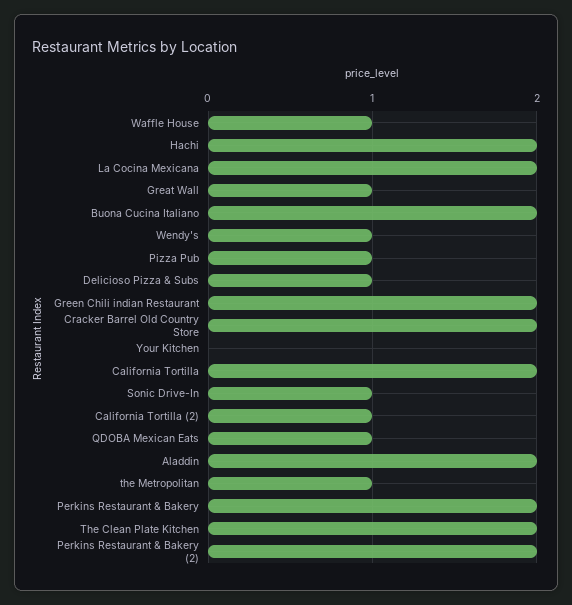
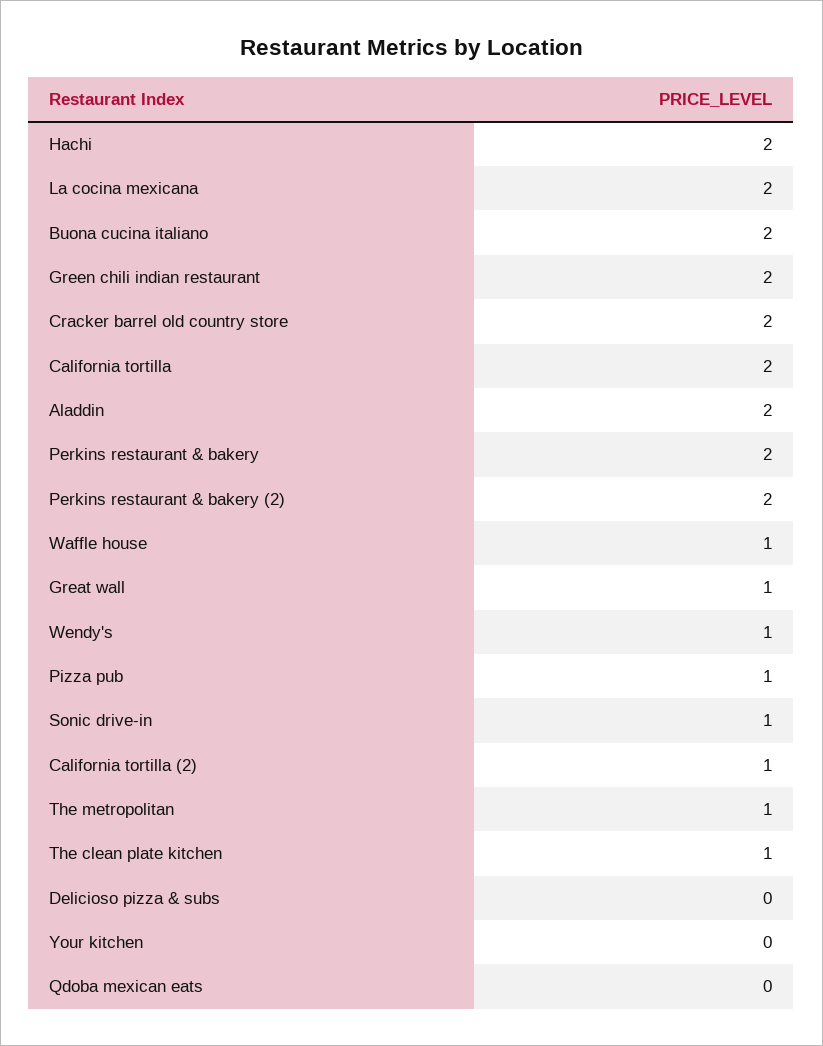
Delicioso Pizza & Subs: 1 -> 0
QDOBA Mexican Eats: 1 -> 0
The Clean Plate Kitchen: 2 -> 1

